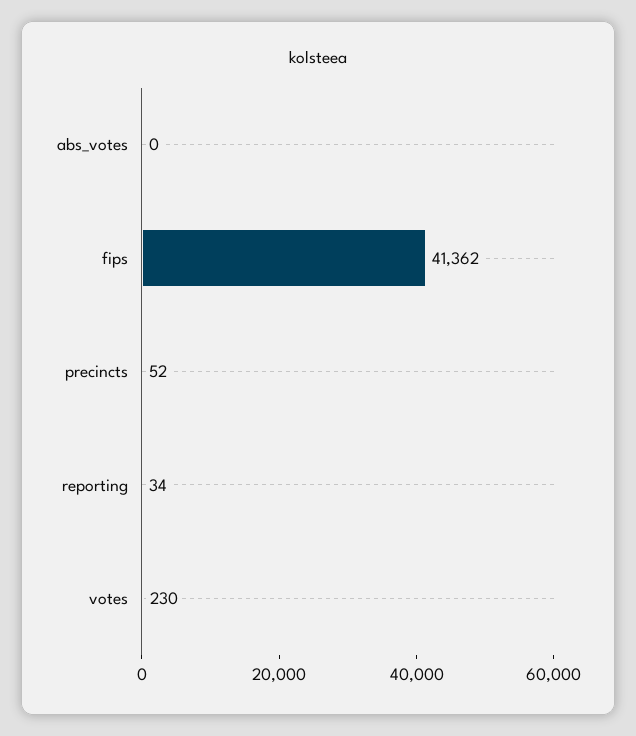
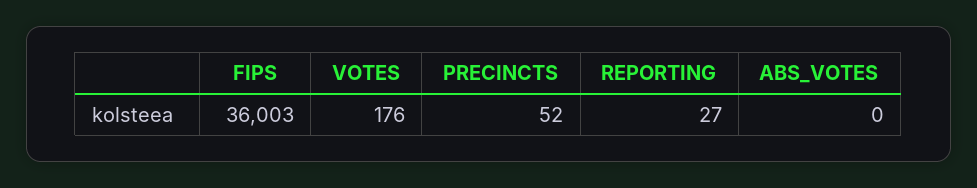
fips: 41362 -> 36003
reporting: 34 -> 27
votes: 230 -> 176

